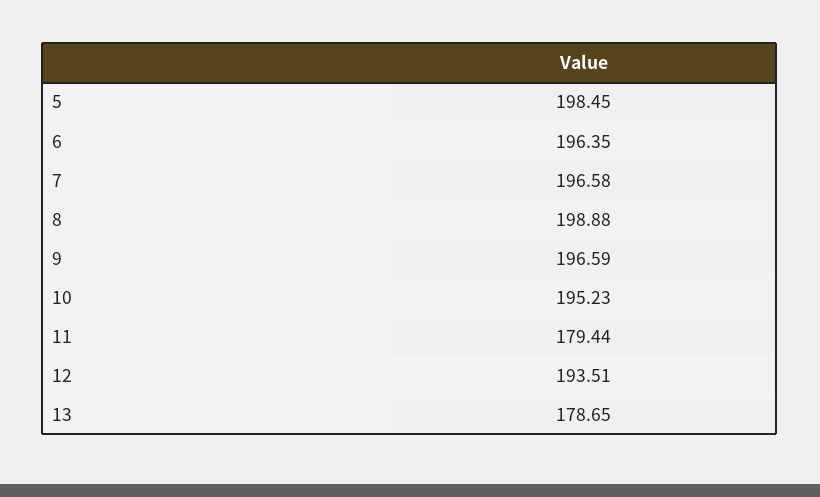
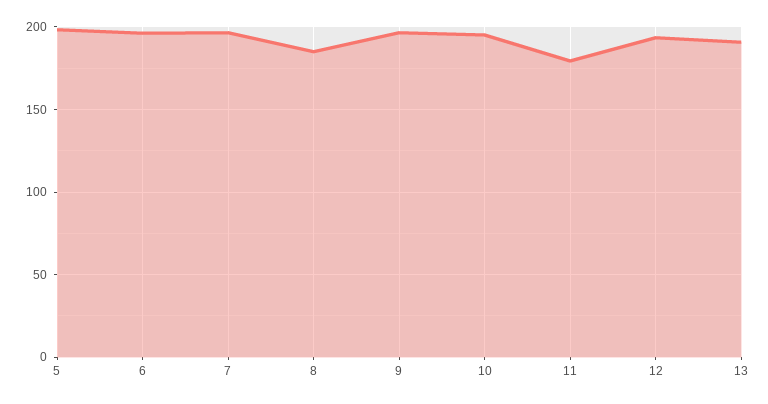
8: 198.88 -> 185
13: 178.65 -> 190

